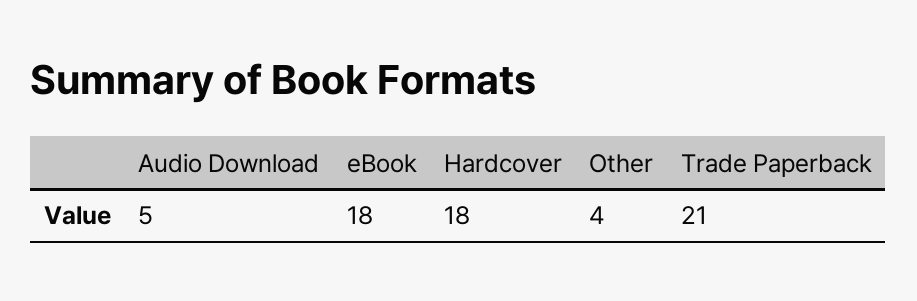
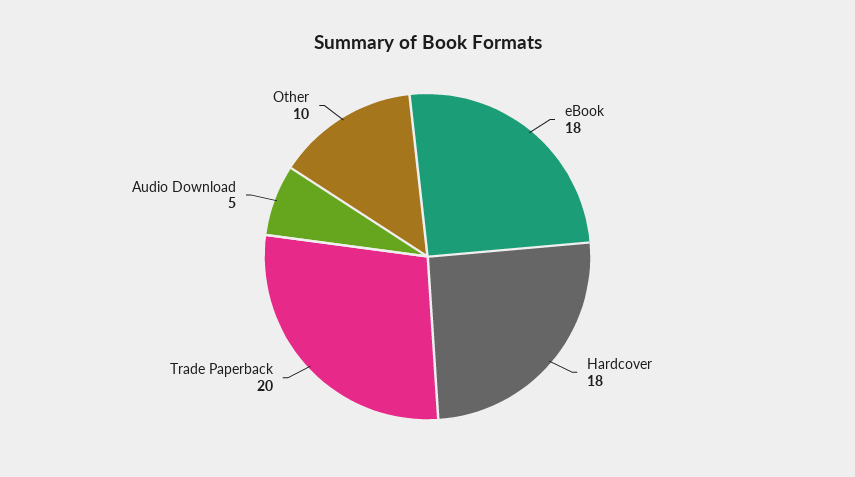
Other: 4 -> 10
Trade Paperback: 21 -> 20

